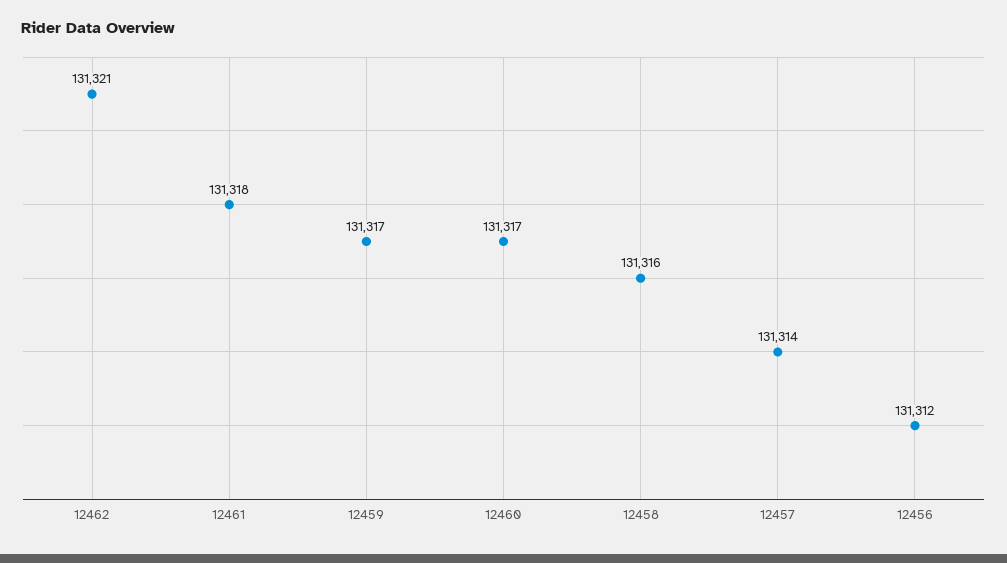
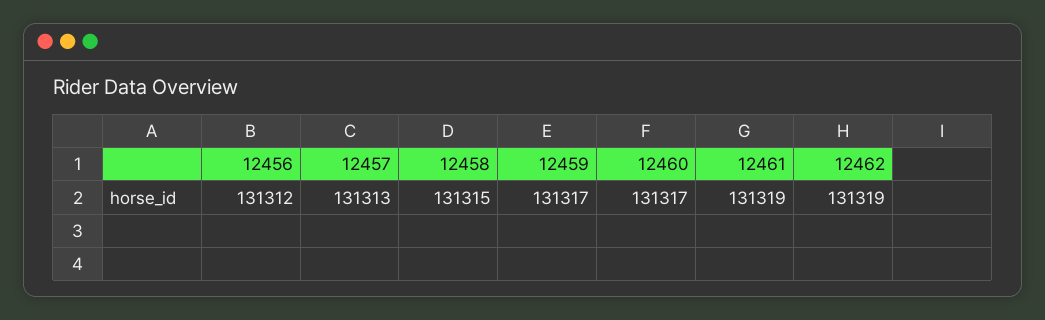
12462: 131321 -> 131319
12461: 131318 -> 131319
12458: 131316 -> 131315
12457: 131314 -> 131313

